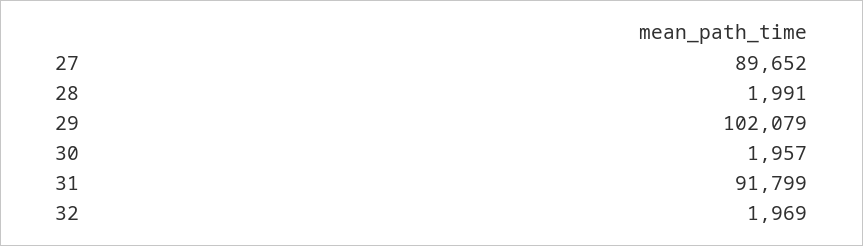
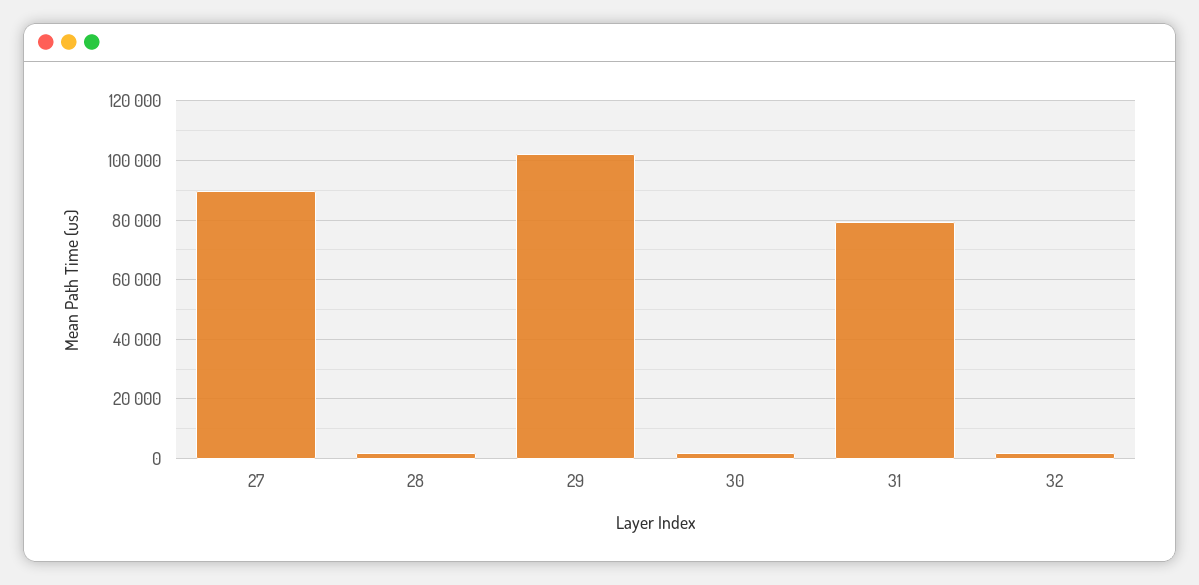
31: 91799 -> 80000

